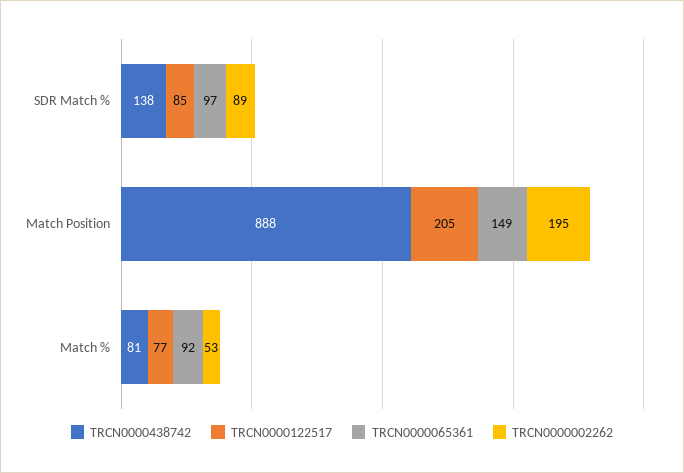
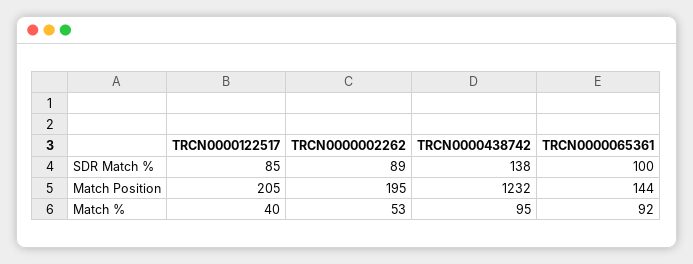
TRCN0000065361, SDR Match %: 97 -> 100
TRCN0000438742, Match Position: 888 -> 1232
TRCN0000065361, Match Position: 149 -> 144
TRCN0000438742, Match %: 81 -> 95
TRCN0000122517, Match %: 77 -> 40

